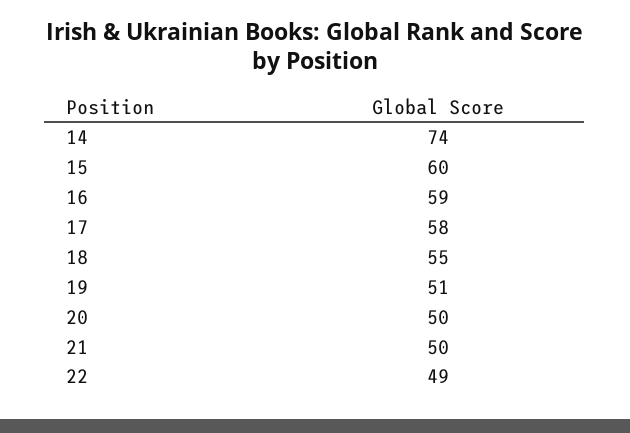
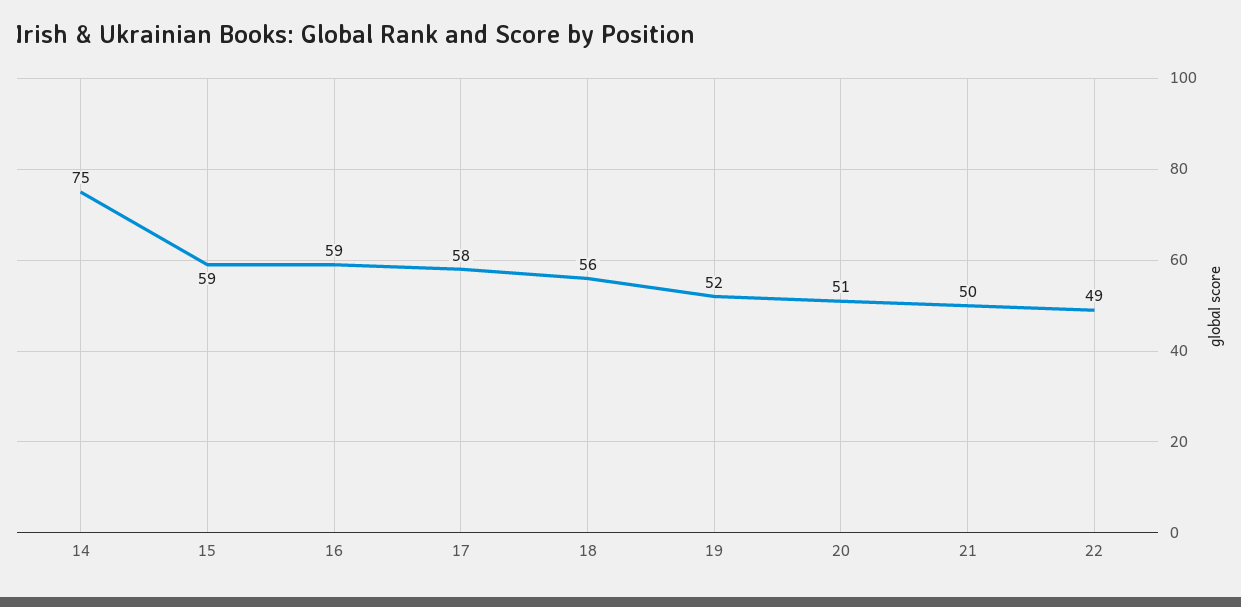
14: 74 -> 75
15: 60 -> 59
18: 55 -> 56
19: 51 -> 52
20: 50 -> 51

